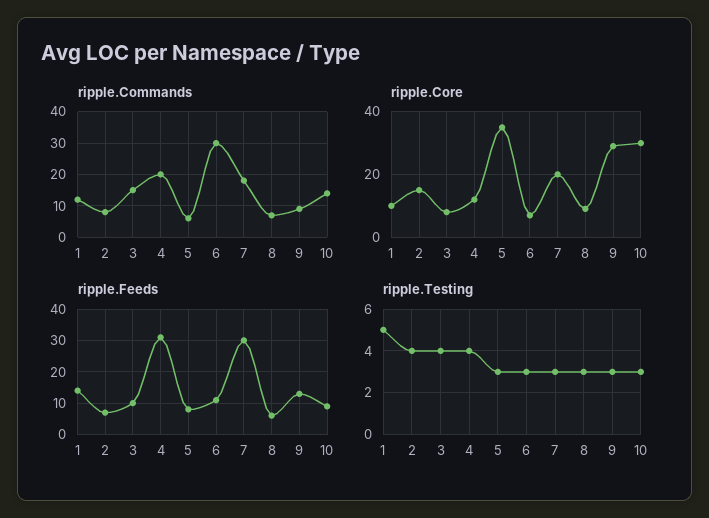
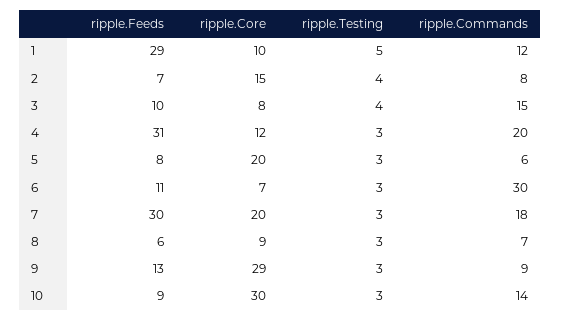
ripple.Core, 5: 35 -> 20
ripple.Feeds, 1: 15 -> 29
ripple.Testing, 4: 4 -> 3

